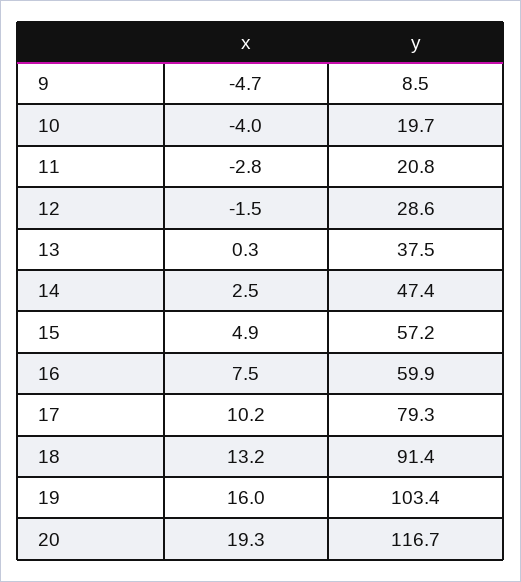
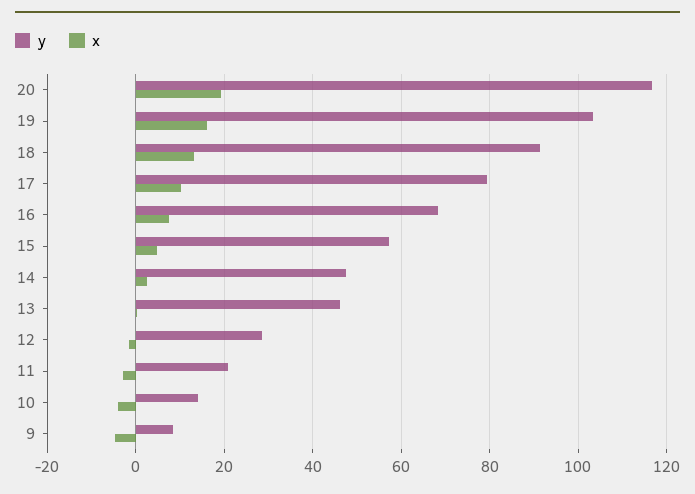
y, 10: 19.7 -> 14
y, 13: 37.5 -> 46
y, 16: 59.9 -> 68

